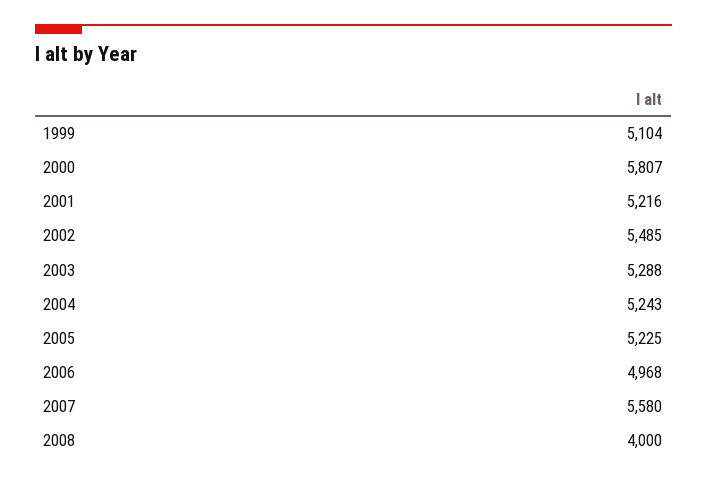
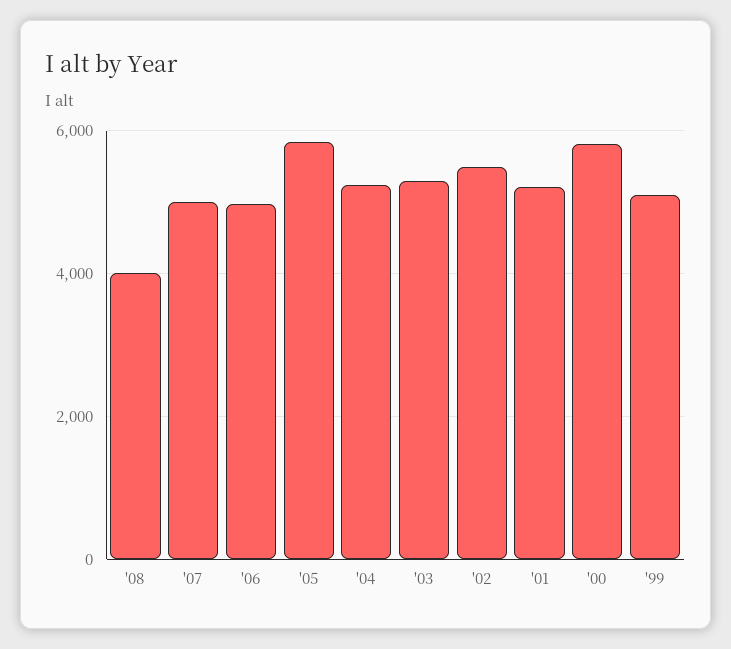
2005: 5225 -> 5800
2007: 5580 -> 5000

